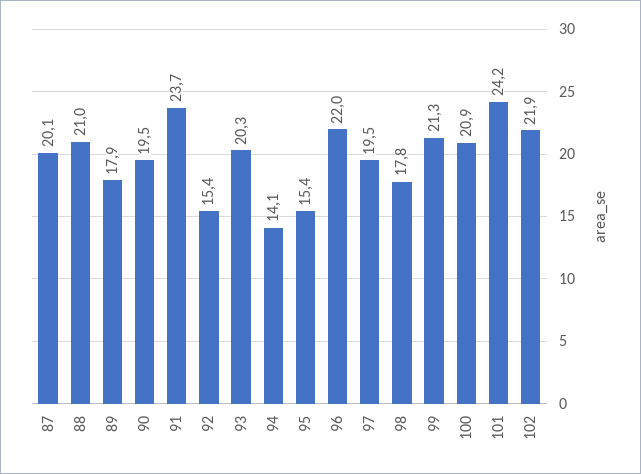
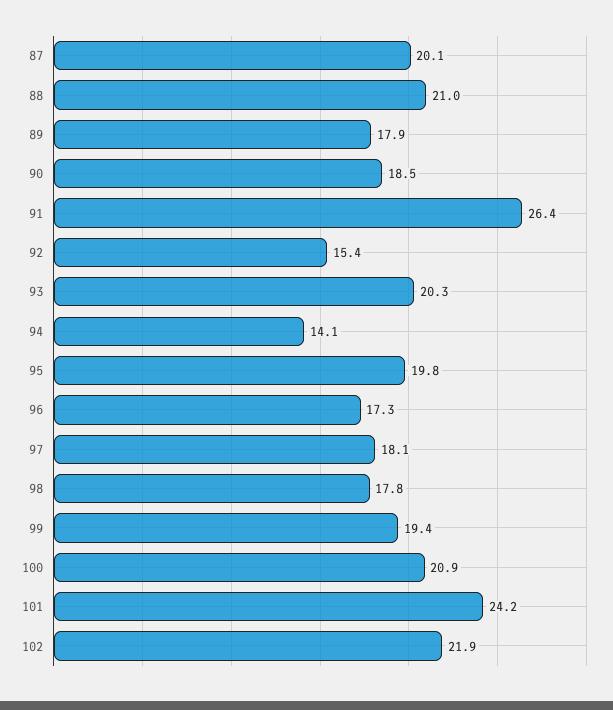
90: 19.5 -> 18.5
91: 23.7 -> 26.4
95: 15.4 -> 19.8
96: 22 -> 17.3
97: 19.5 -> 18.1
99: 21.3 -> 19.4

